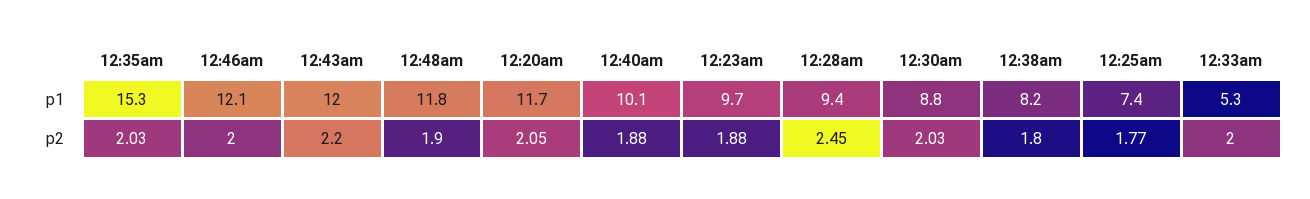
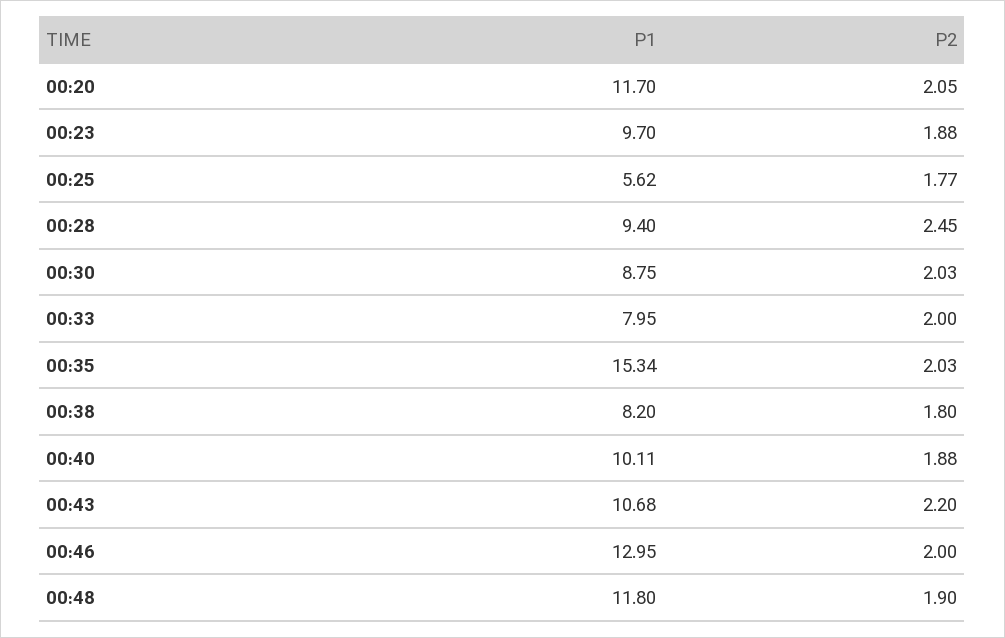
12:46am, p1: 12.1 -> 12.95
12:43am, p1: 12 -> 10.68
12:25am, p1: 7.4 -> 5.62
12:33am, p1: 5.3 -> 7.95

